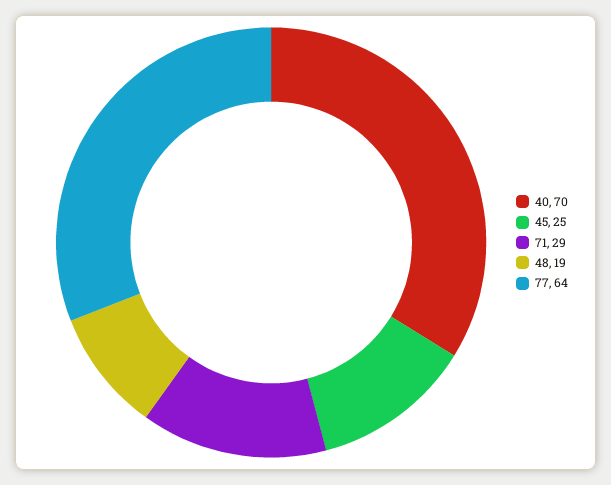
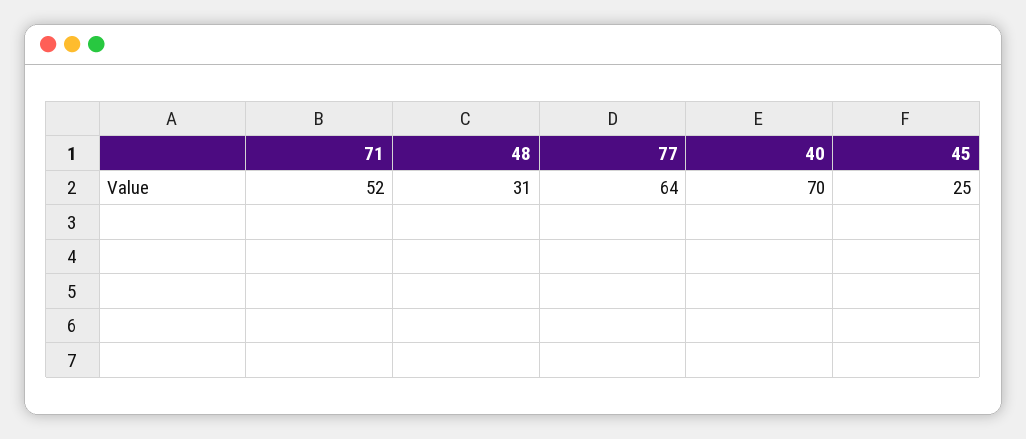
71: 29 -> 52
48: 19 -> 31

